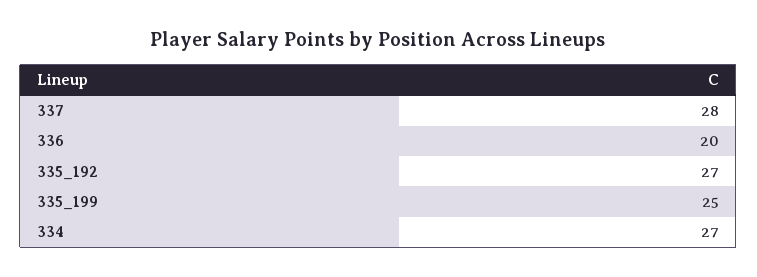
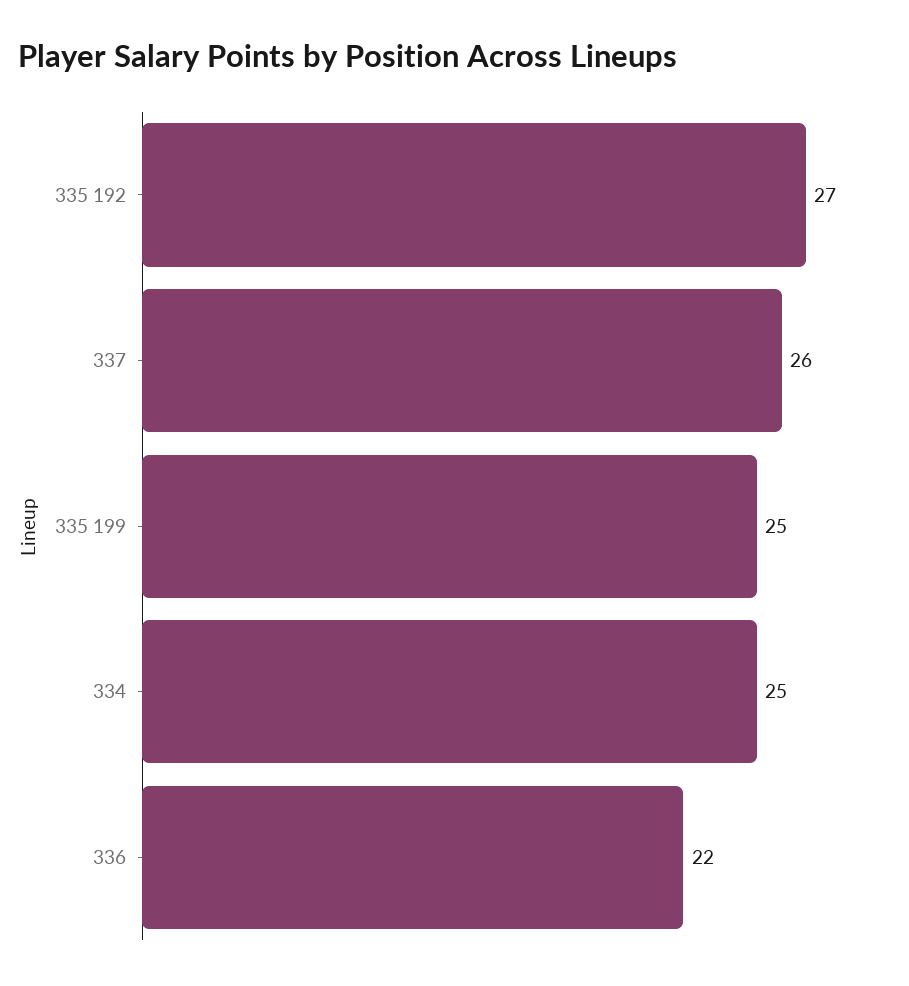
337: 28 -> 26
336: 20 -> 22
334: 27 -> 25

